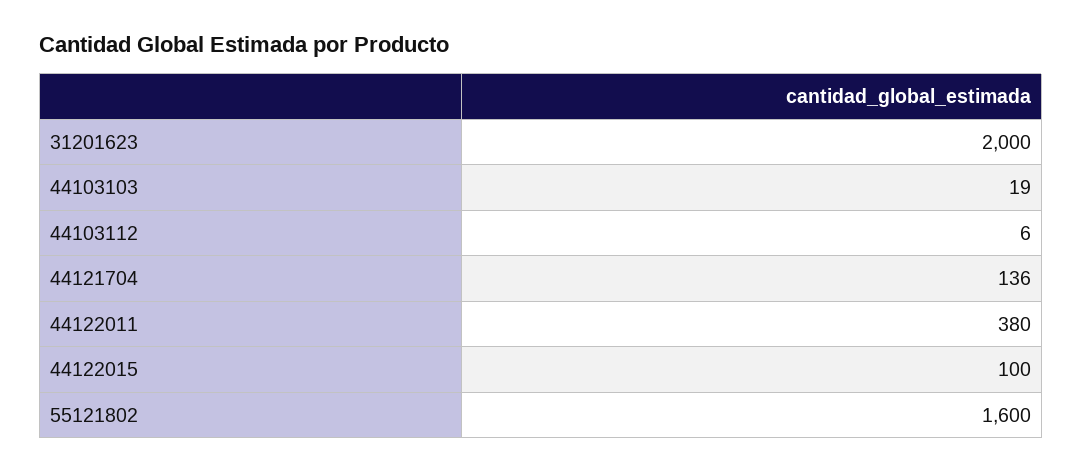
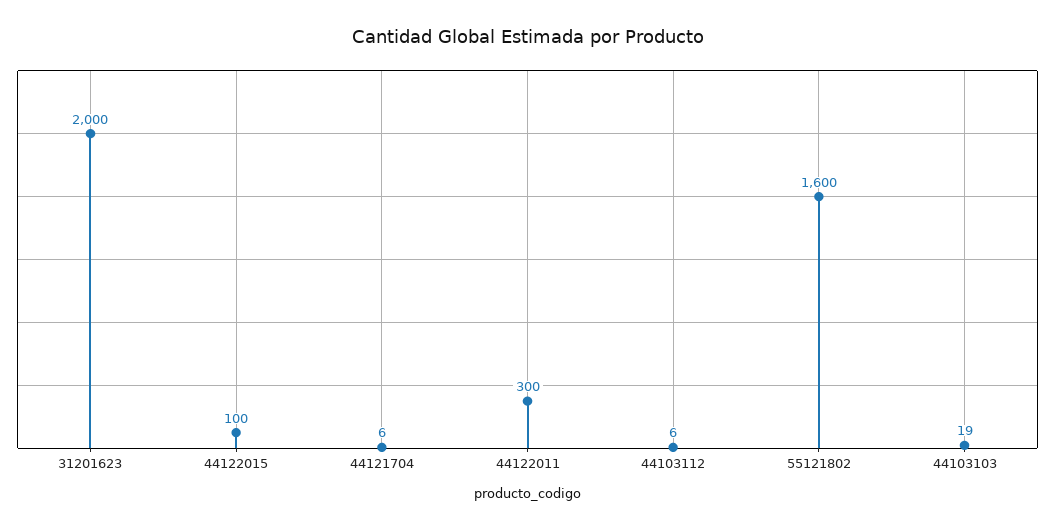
44121704: 136 -> 6
44122011: 380 -> 300

